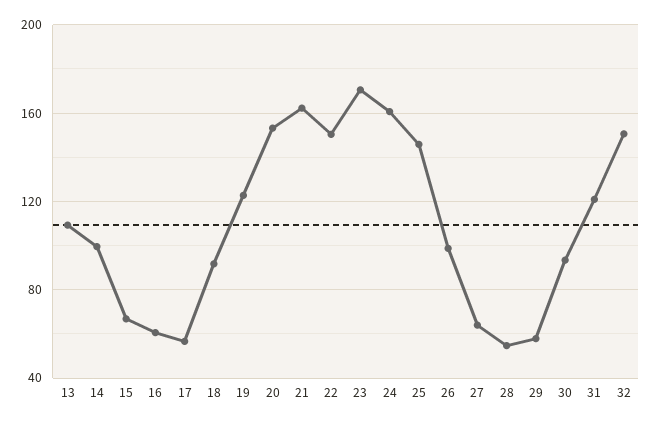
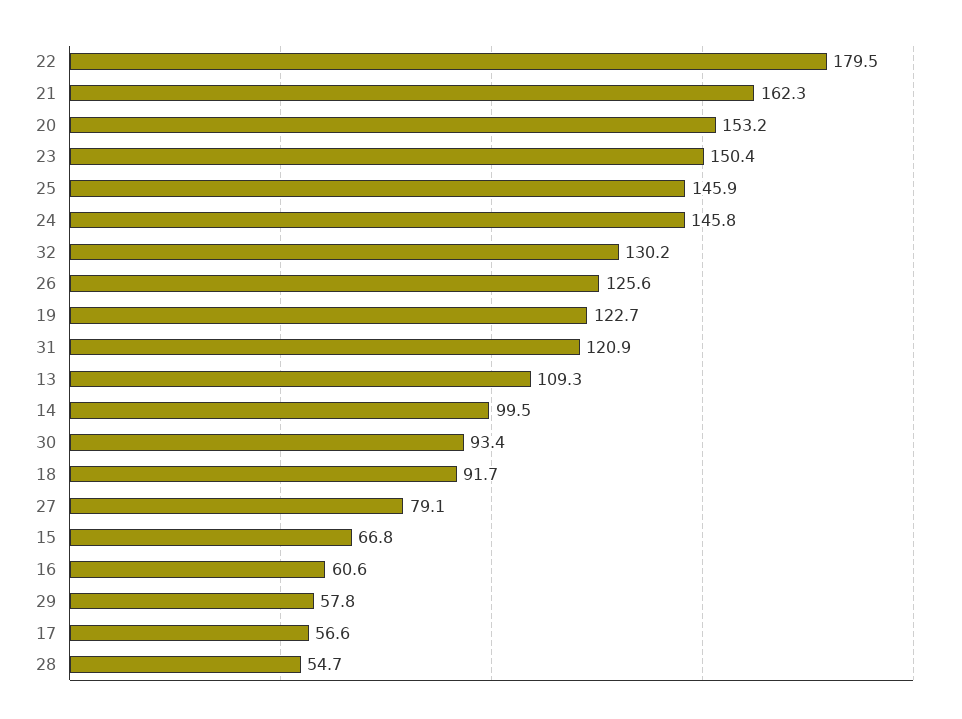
22: 150 -> 179.5
23: 170 -> 150.4
24: 160 -> 145.8
26: 100 -> 125.6
27: 65 -> 79.1
32: 150 -> 130.2

